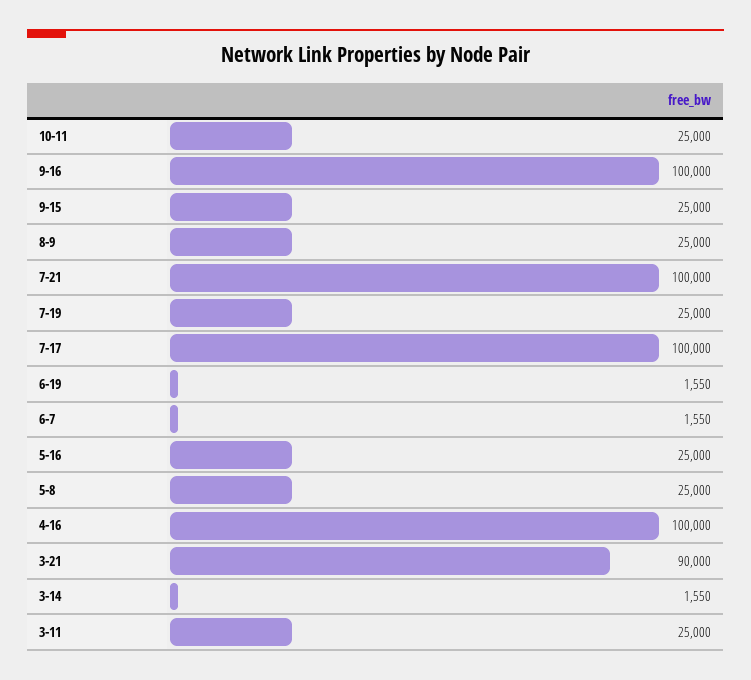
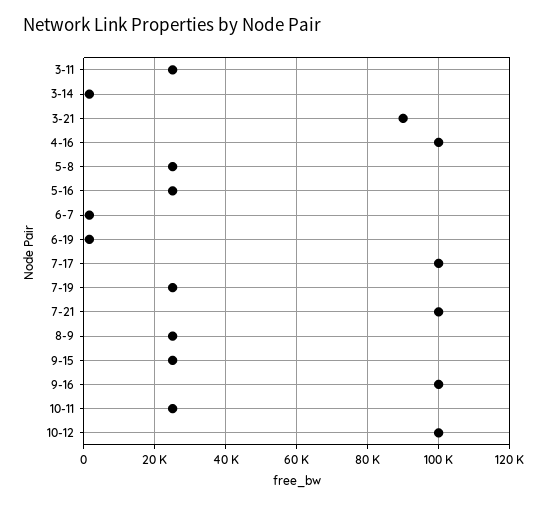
10-12: none -> 100000

